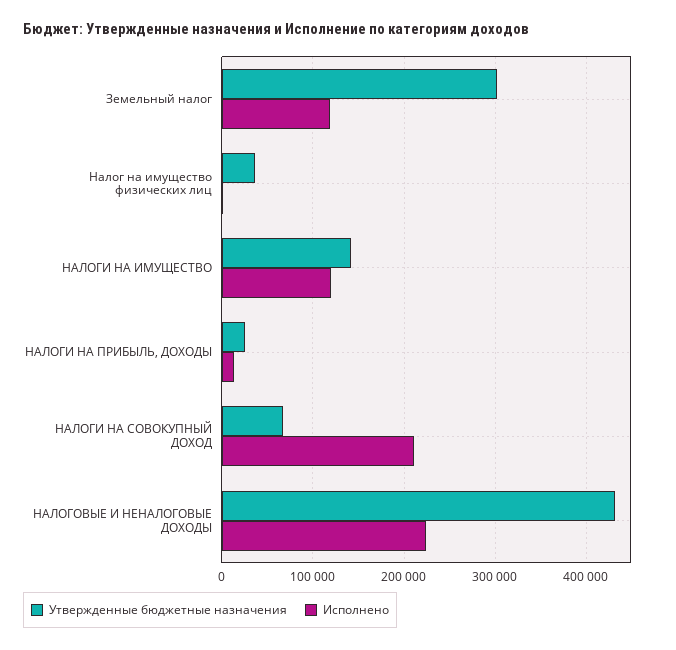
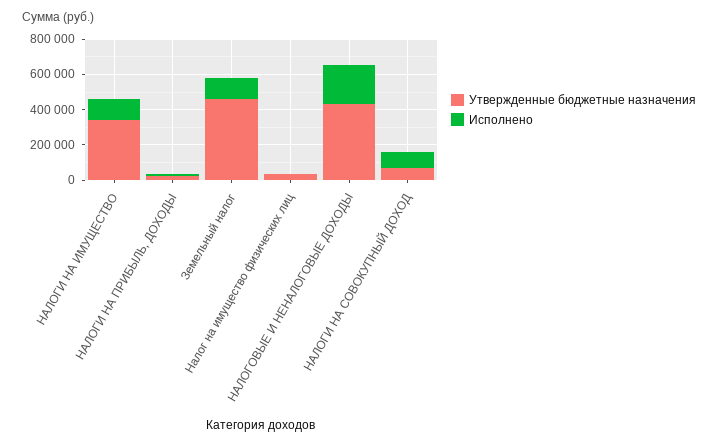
Утвержденные бюджетные назначения, Земельный налог: 300000 -> 450000
Утвержденные бюджетные назначения, НАЛОГИ НА ИМУЩЕСТВО: 140000 -> 350000
Исполнено, НАЛОГИ НА СОВОКУПНЫЙ ДОХОД: 210000 -> 100000

